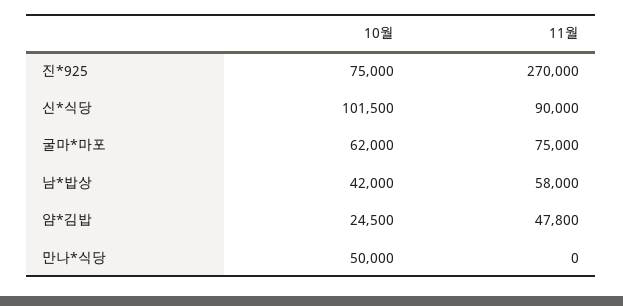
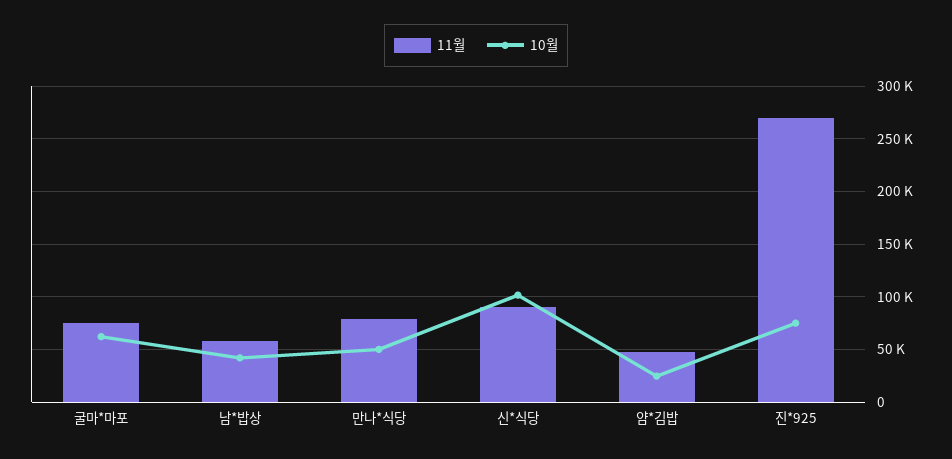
11월, 만나*식당: 0 -> 80000

